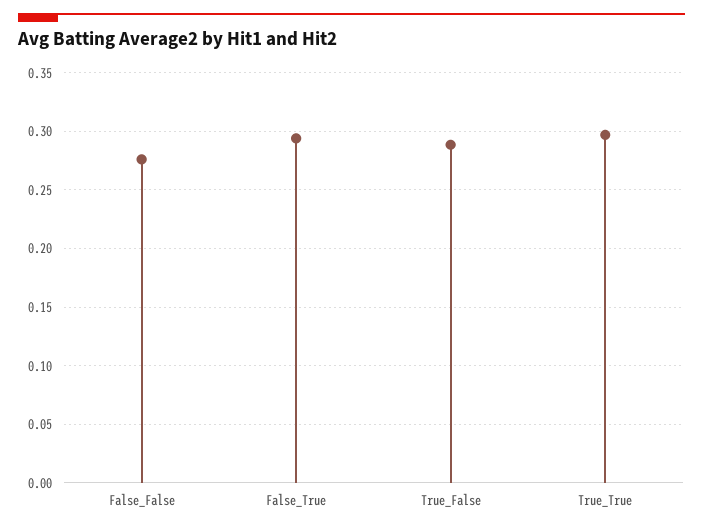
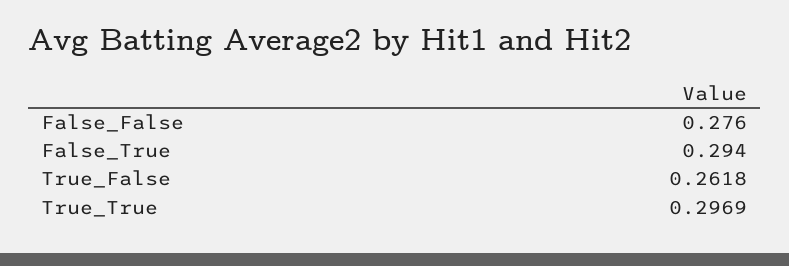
True_False: 0.29 -> 0.2618

